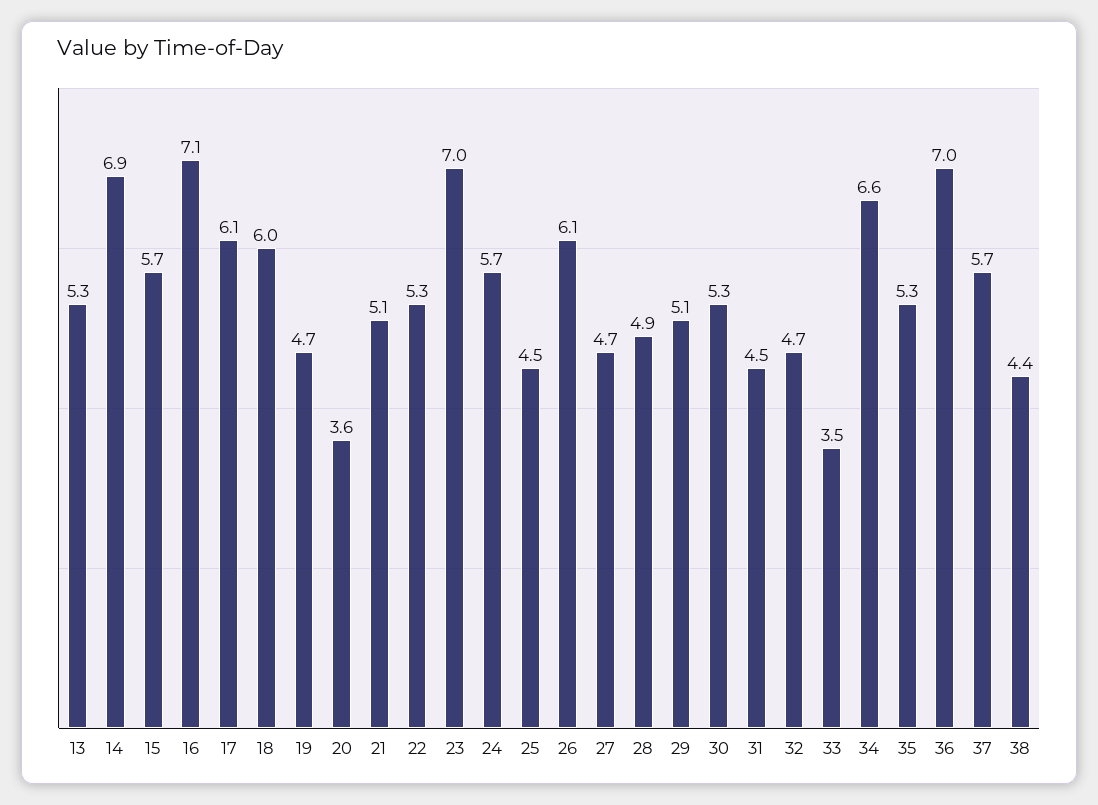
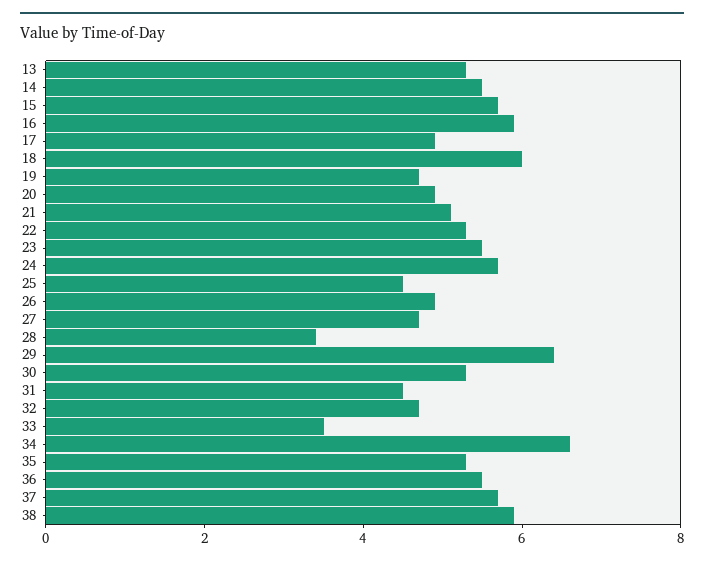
14: 6.9 -> 5.5
16: 7.1 -> 6
17: 6.1 -> 5
20: 3.6 -> 5
23: 7 -> 5.5
26: 6.1 -> 5
28: 4.9 -> 3.5
29: 5.1 -> 6.5
36: 7 -> 5.5
38: 4.4 -> 6

